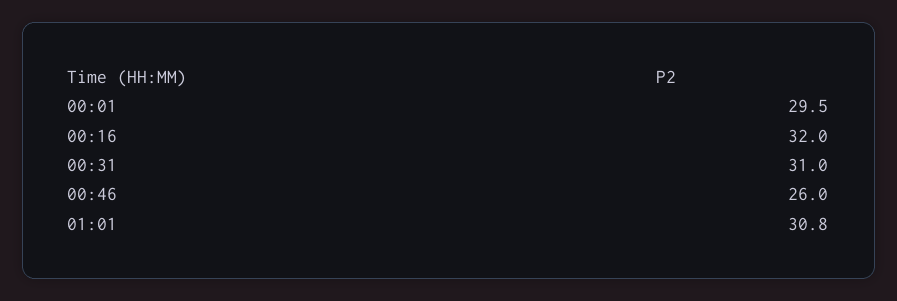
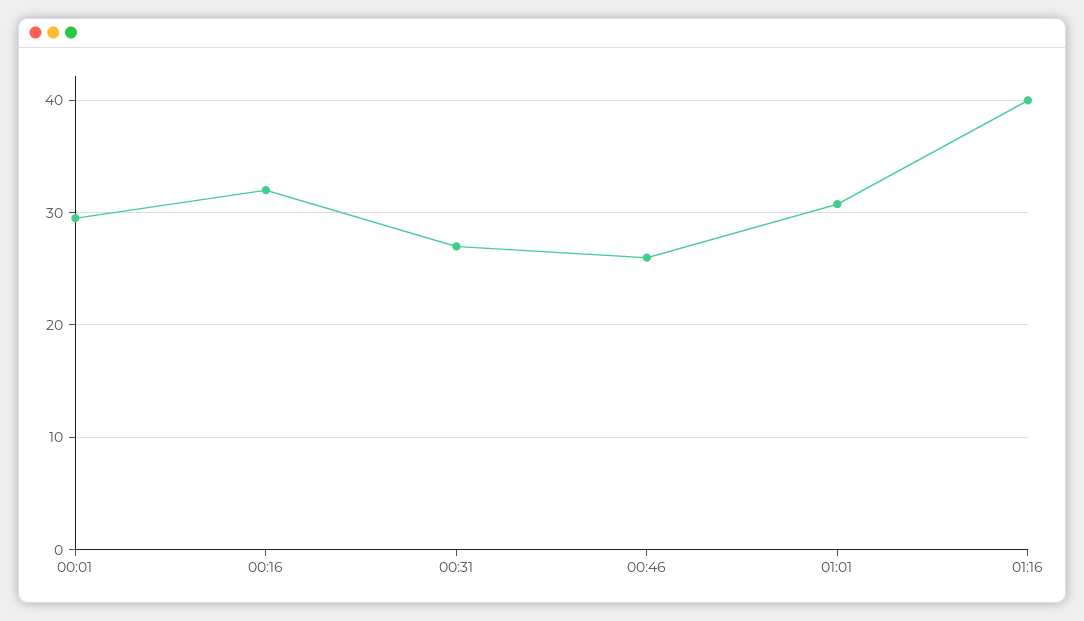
00:31: 31 -> 27
01:16: none -> 40

